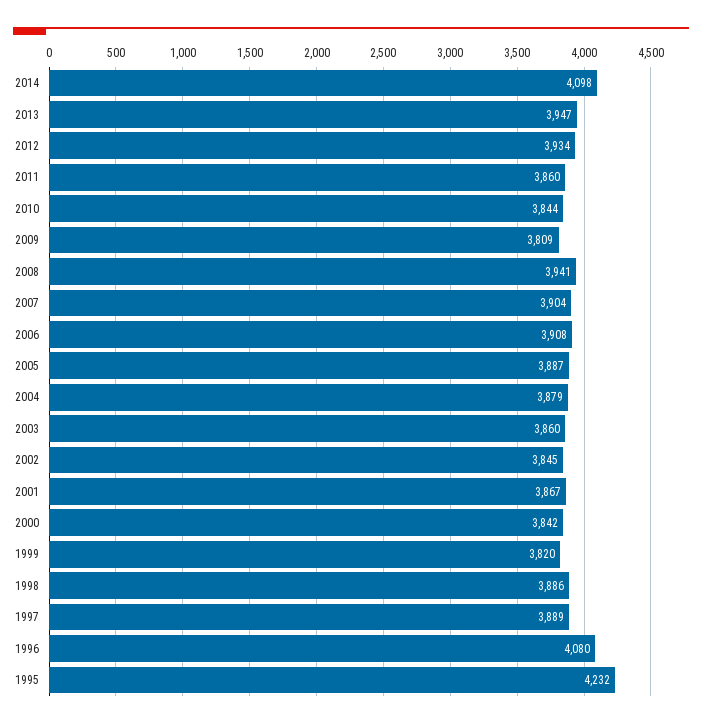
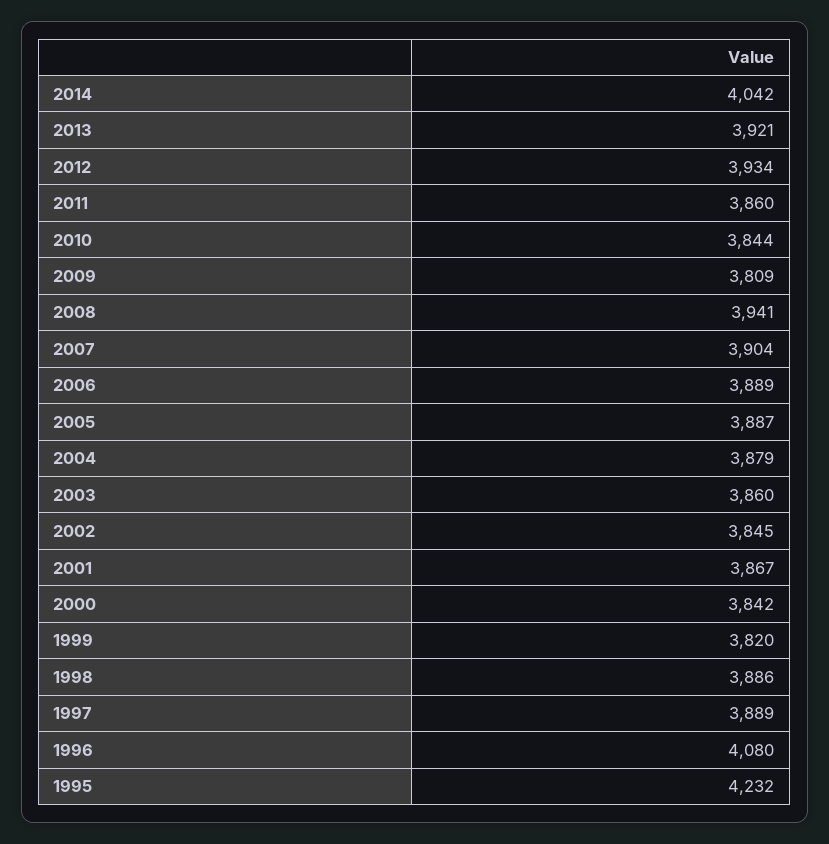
2014: 4098 -> 4042
2013: 3947 -> 3921
2006: 3908 -> 3889

